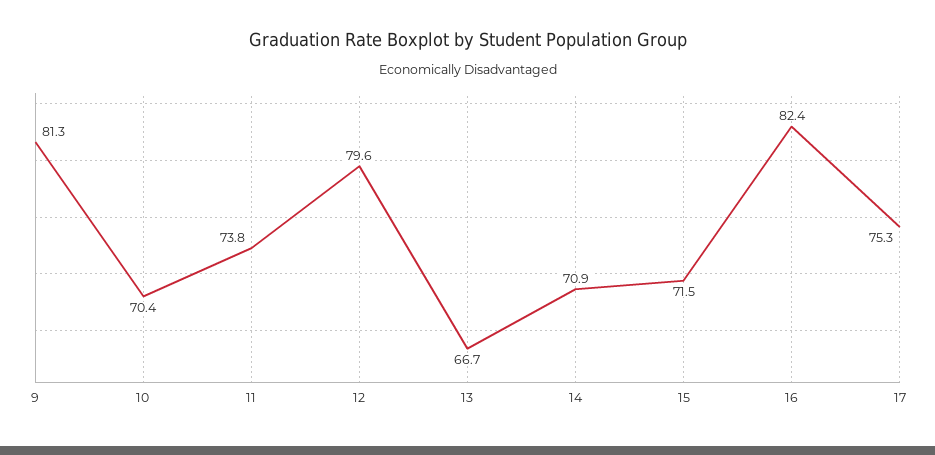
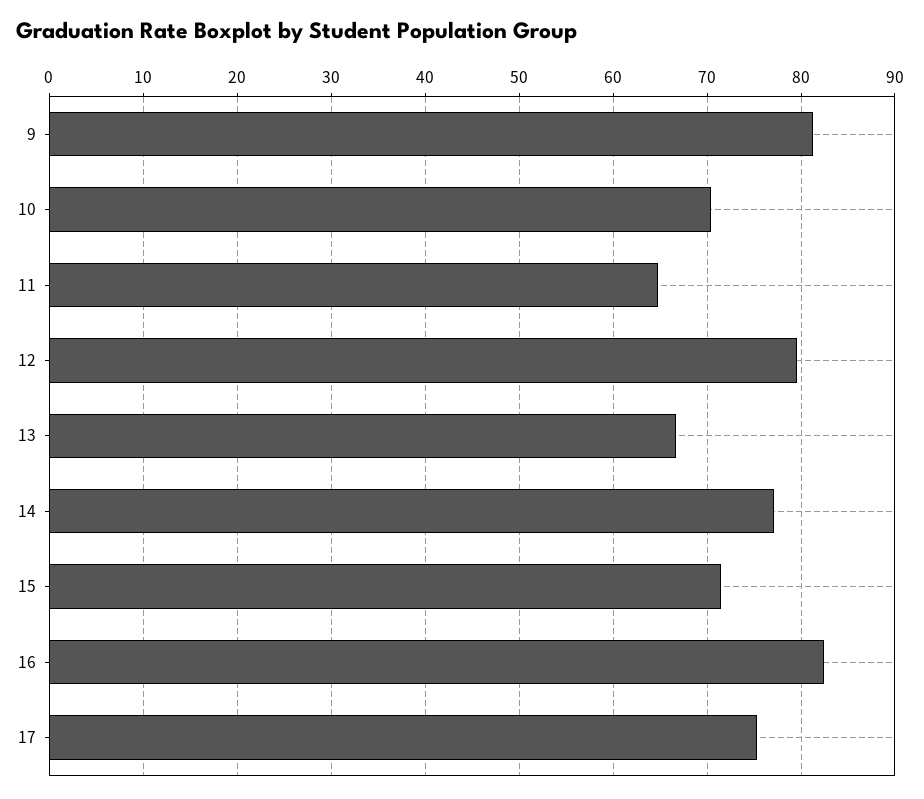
11: 73.8 -> 65
14: 70.9 -> 77

